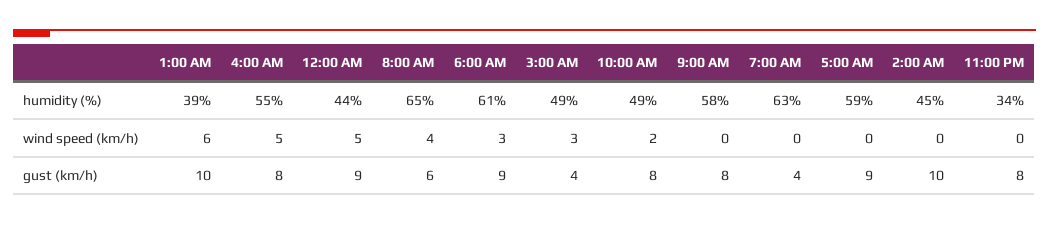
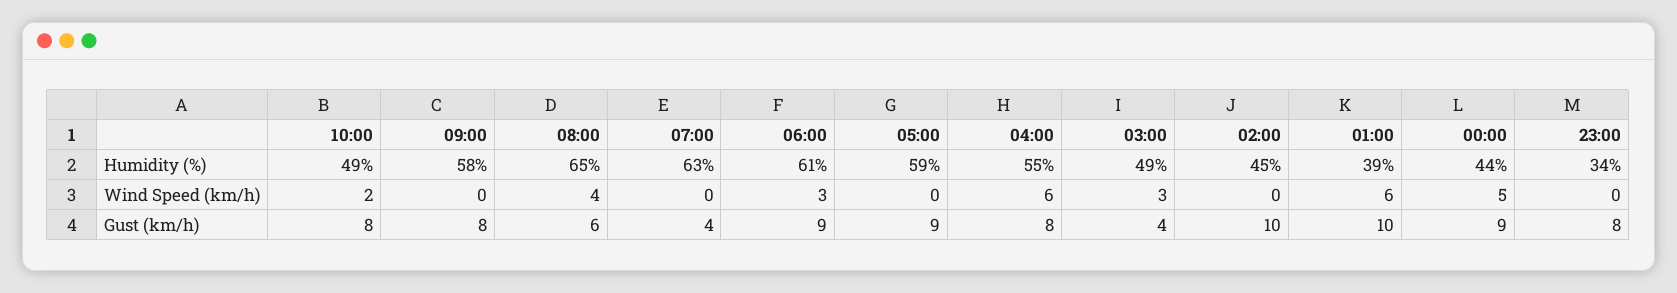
4:00 AM, wind speed (km/h): 5 -> 6

